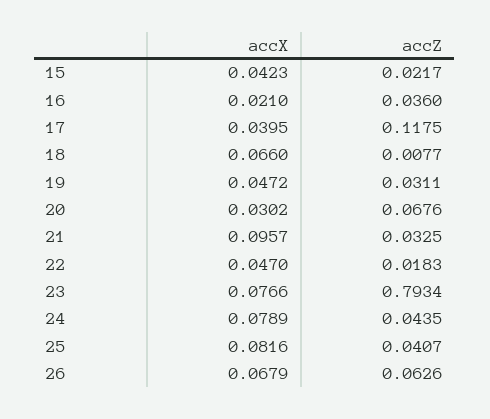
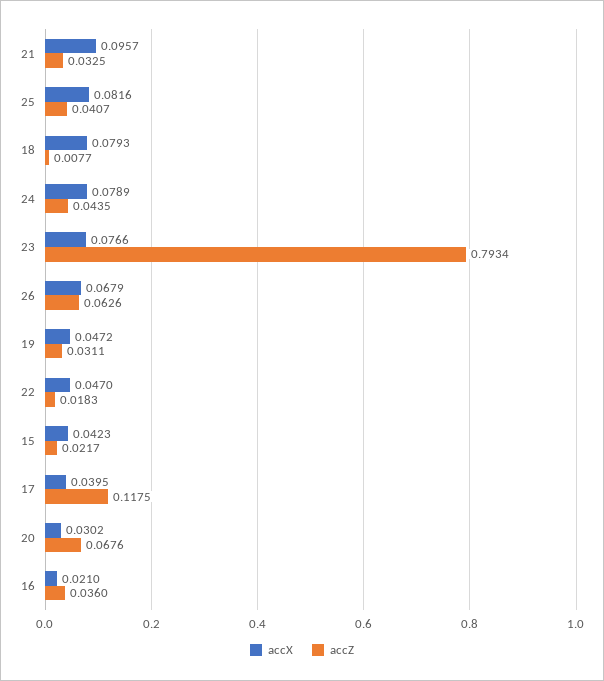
accX, 18: 0.066 -> 0.0793

